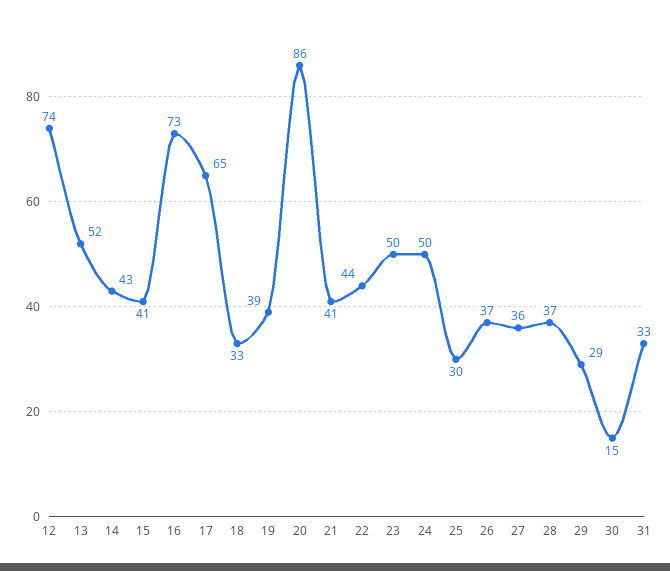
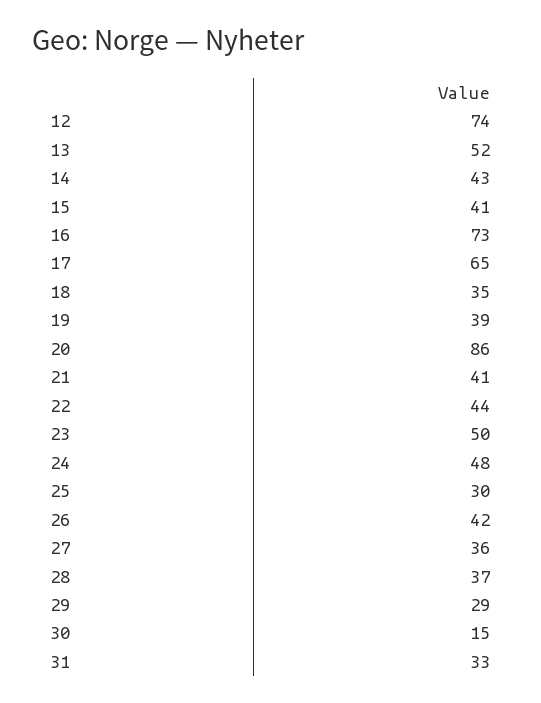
18: 33 -> 35
24: 50 -> 48
26: 37 -> 42

